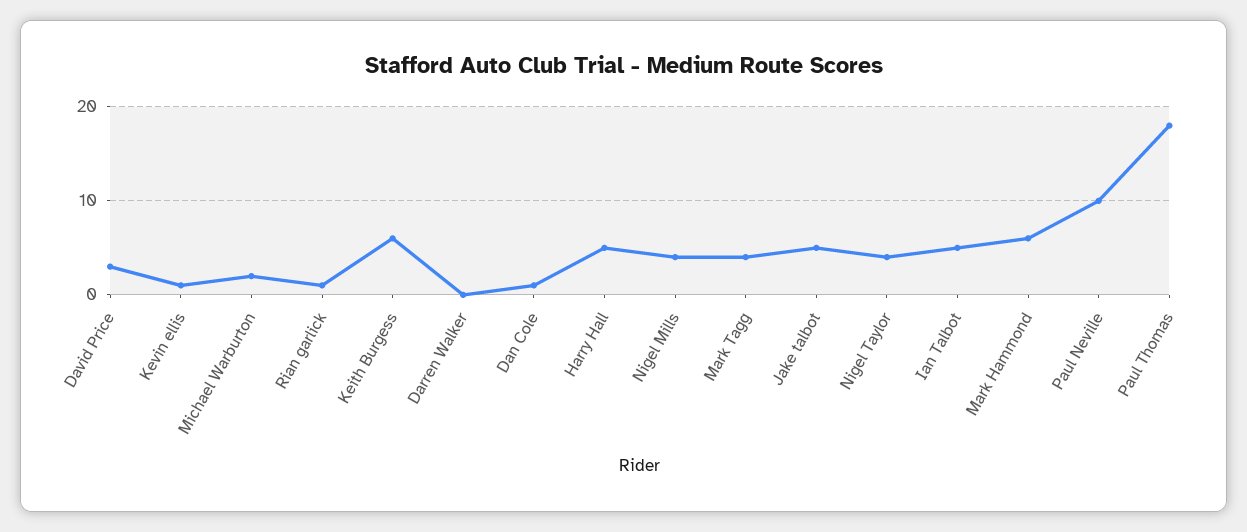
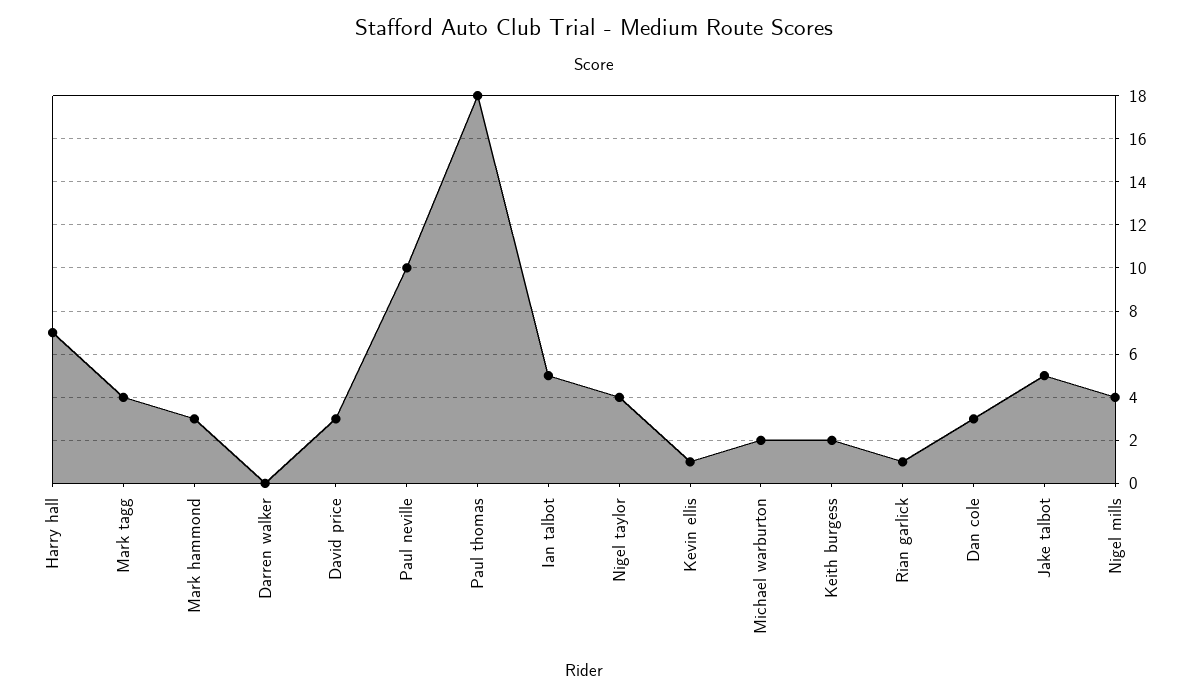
Keith Burgess: 6 -> 2
Dan Cole: 1 -> 3
Harry Hall: 5 -> 7
Mark Hammond: 6 -> 3

